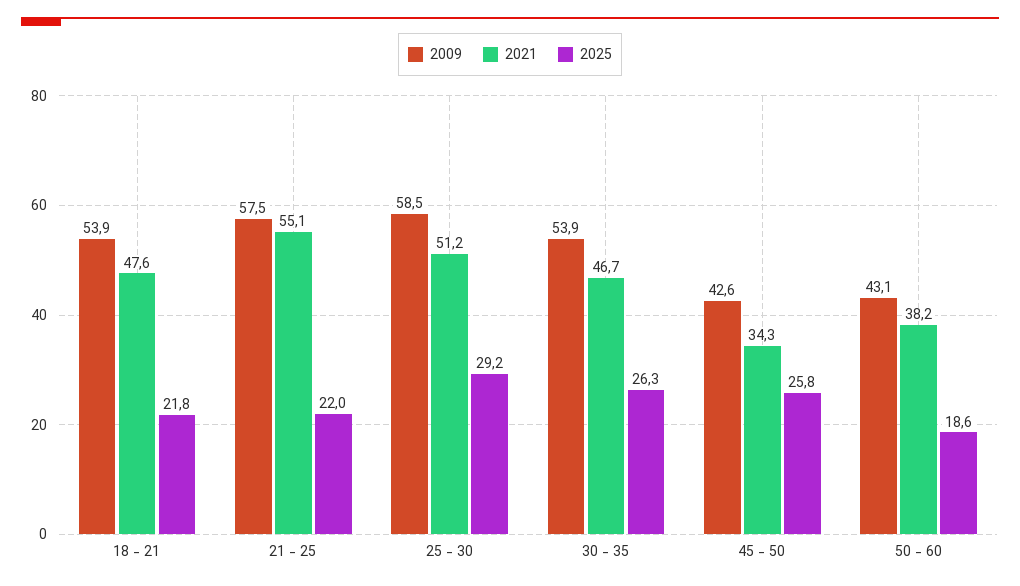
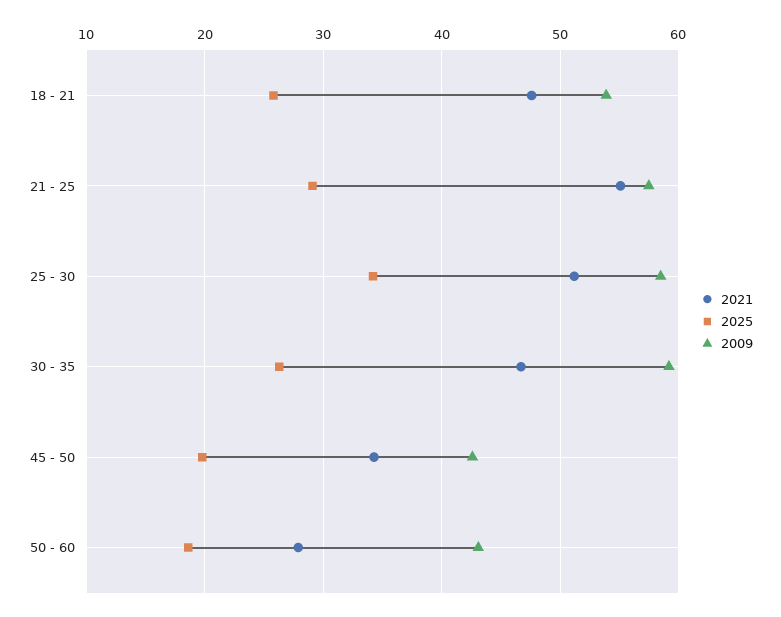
2025, 18 - 21: 21.8 -> 26
2025, 21 - 25: 22 -> 29
2025, 25 - 30: 29.2 -> 34
2009, 30 - 35: 53.9 -> 59
2025, 45 - 50: 25.8 -> 20
2021, 50 - 60: 38.2 -> 28

